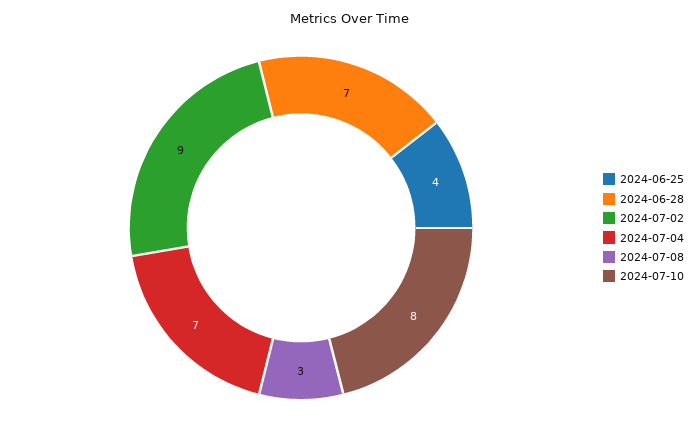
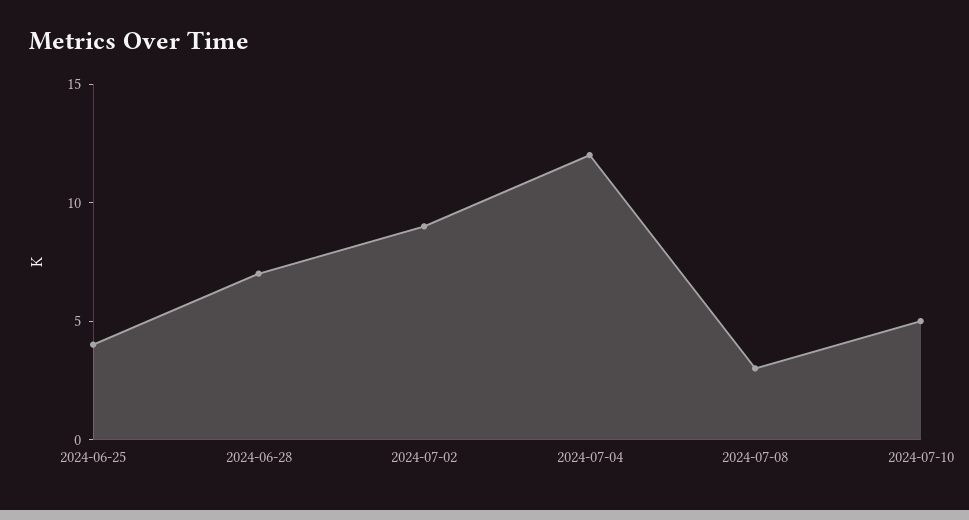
2024-07-04: 7 -> 12
2024-07-10: 8 -> 5

